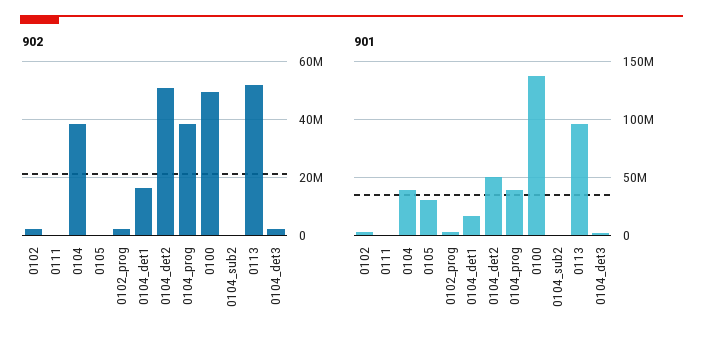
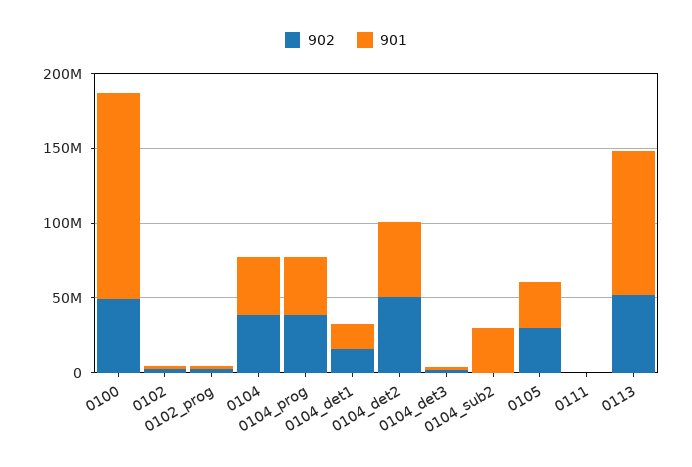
902, 0105: 0 -> 30000000
901, 0104_sub2: 0 -> 30000000

